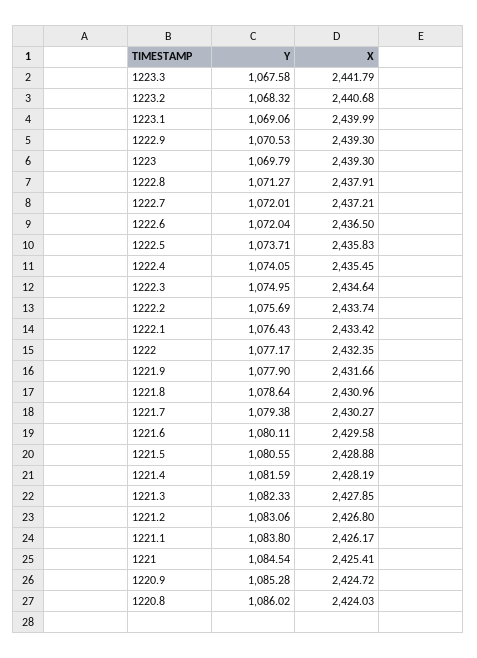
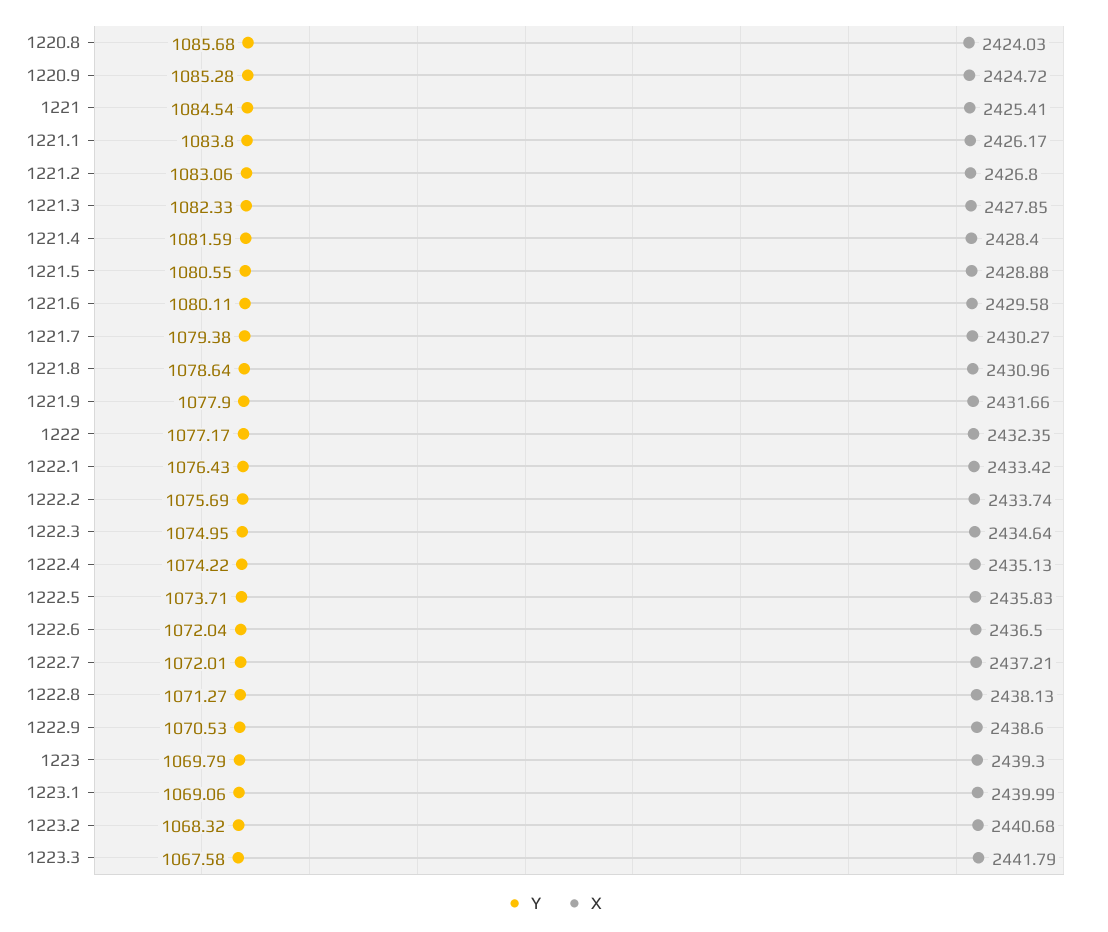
X, 1222.9: 2439.3 -> 2438.6
X, 1222.8: 2437.91 -> 2438.13
Y, 1222.4: 1074.05 -> 1074.22
X, 1222.4: 2435.45 -> 2435.13
X, 1221.4: 2428.19 -> 2428.4
Y, 1220.8: 1086.02 -> 1085.68

